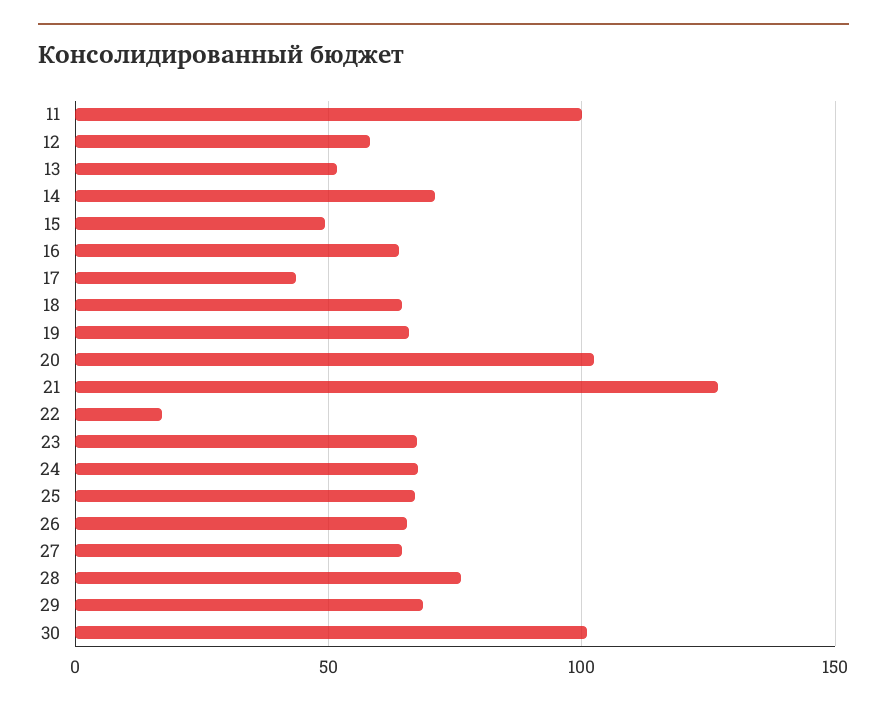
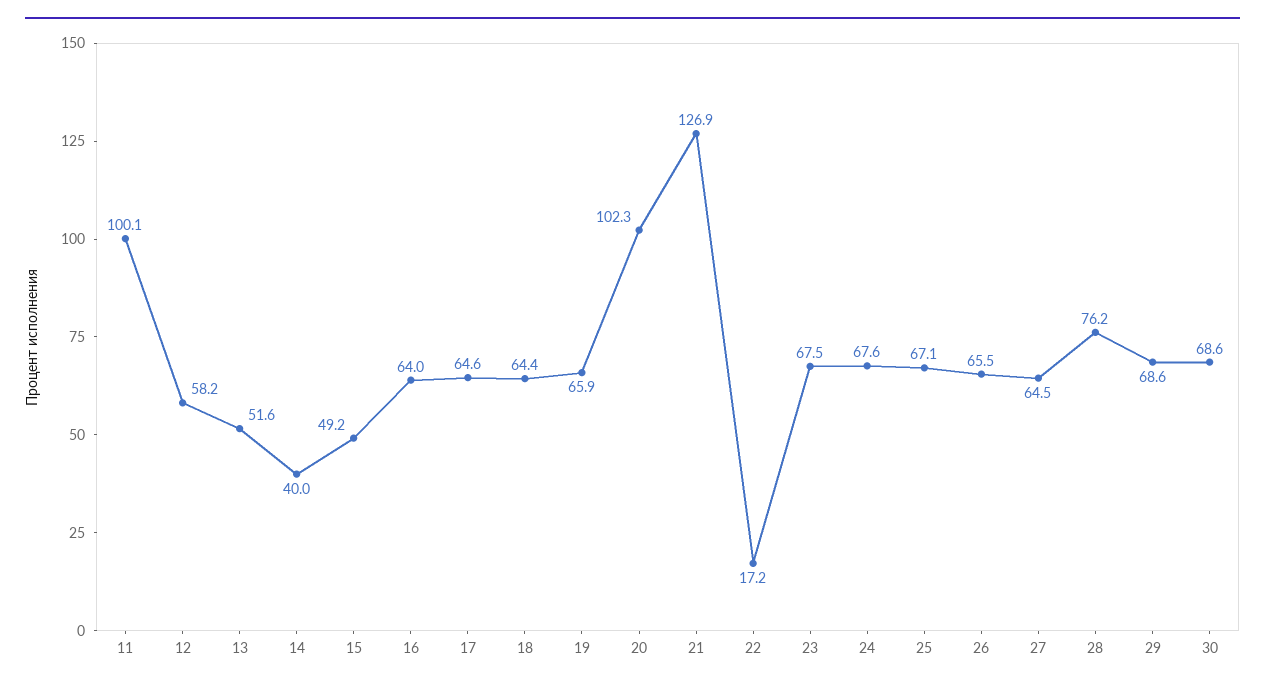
14: 70 -> 40
17: 45 -> 64.6
30: 100 -> 68.6

